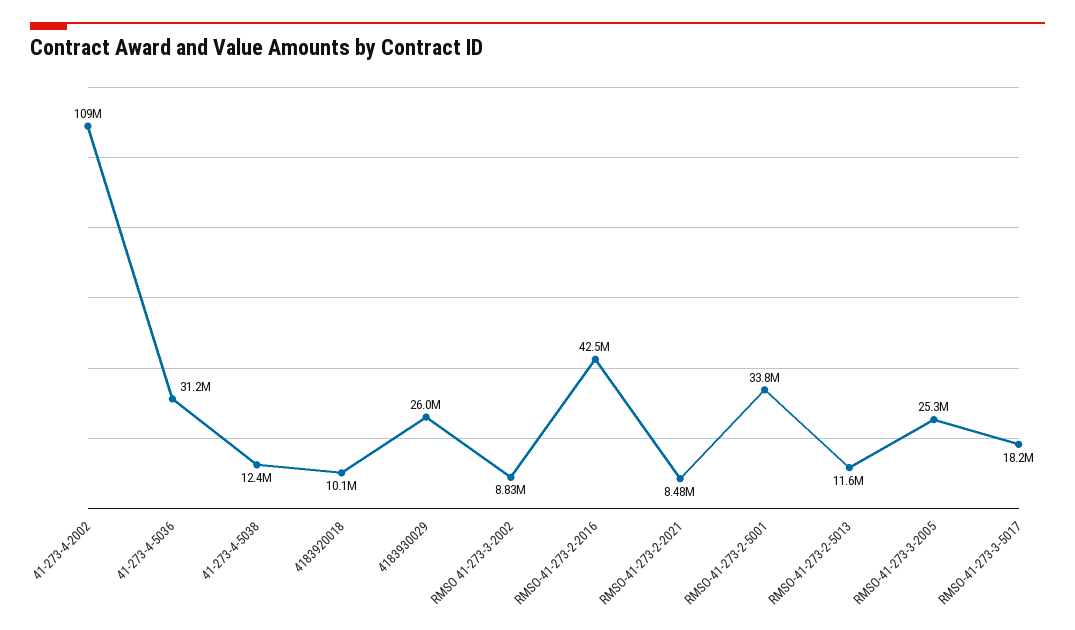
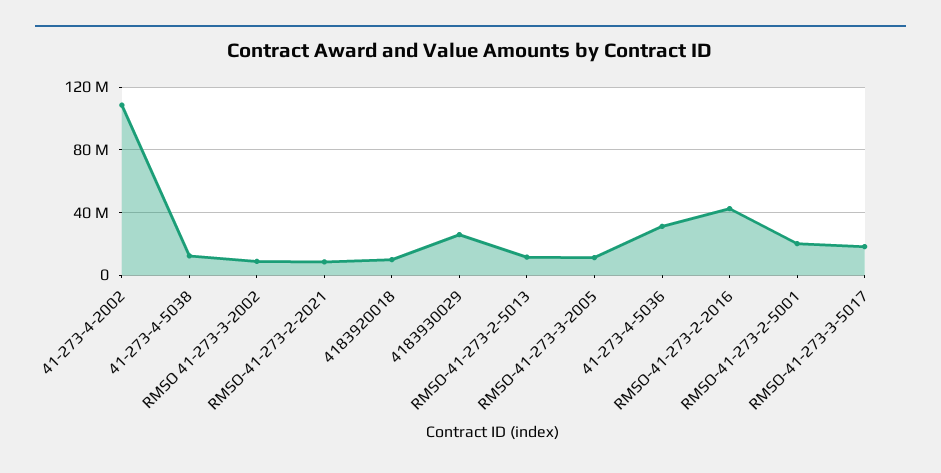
RMSO-41-273-2-5001: 33800000 -> 20000000
RMSO-41-273-3-2005: 25300000 -> 10000000

